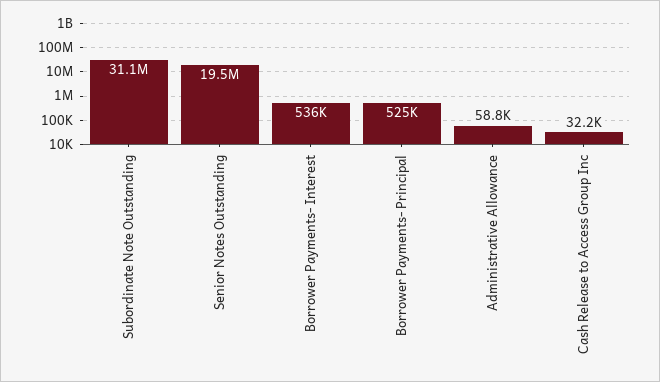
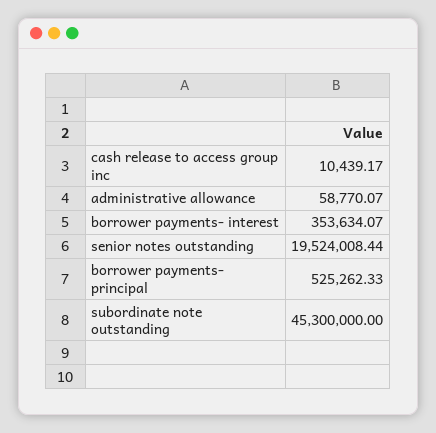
Subordinate Note Outstanding: 31100000 -> 45300000
Borrower Payments- Interest: 536000 -> 353634.07
Cash Release to Access Group Inc: 32200 -> 10439.17

